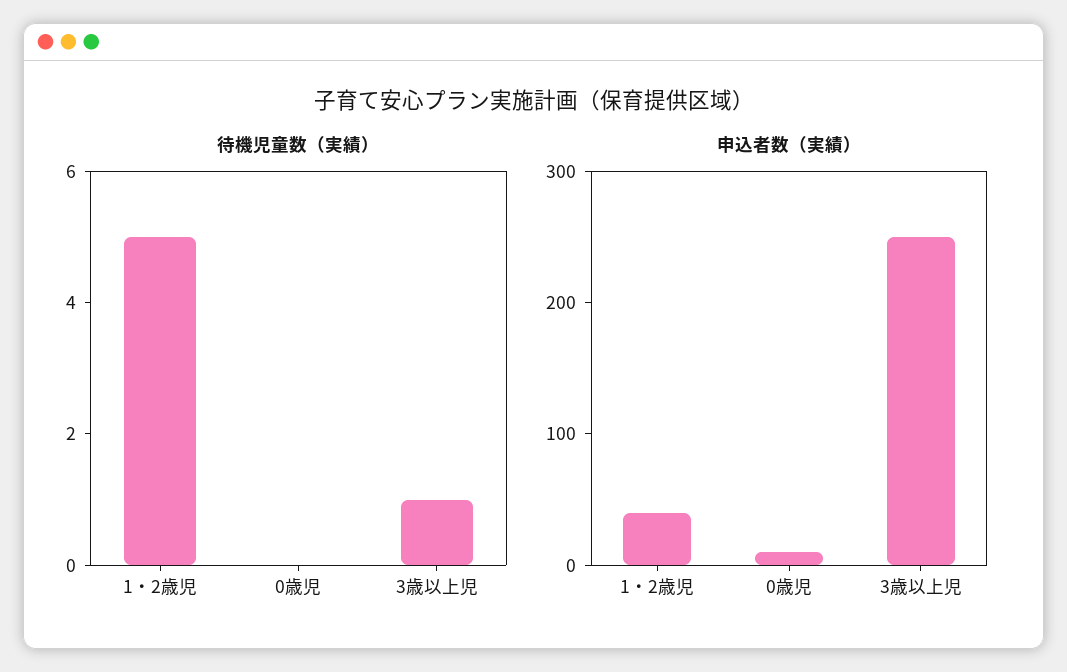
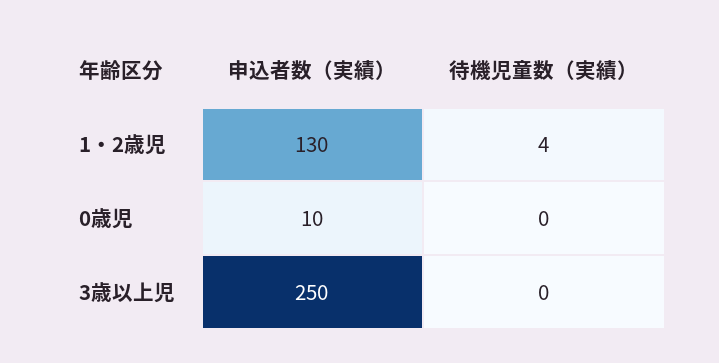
待機児童数（実績）, 1・2歳児: 5 -> 4
待機児童数（実績）, 3歳以上児: 1 -> 0
申込者数（実績）, 1・2歳児: 40 -> 130

